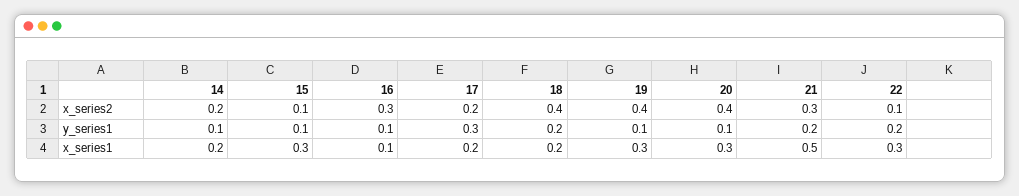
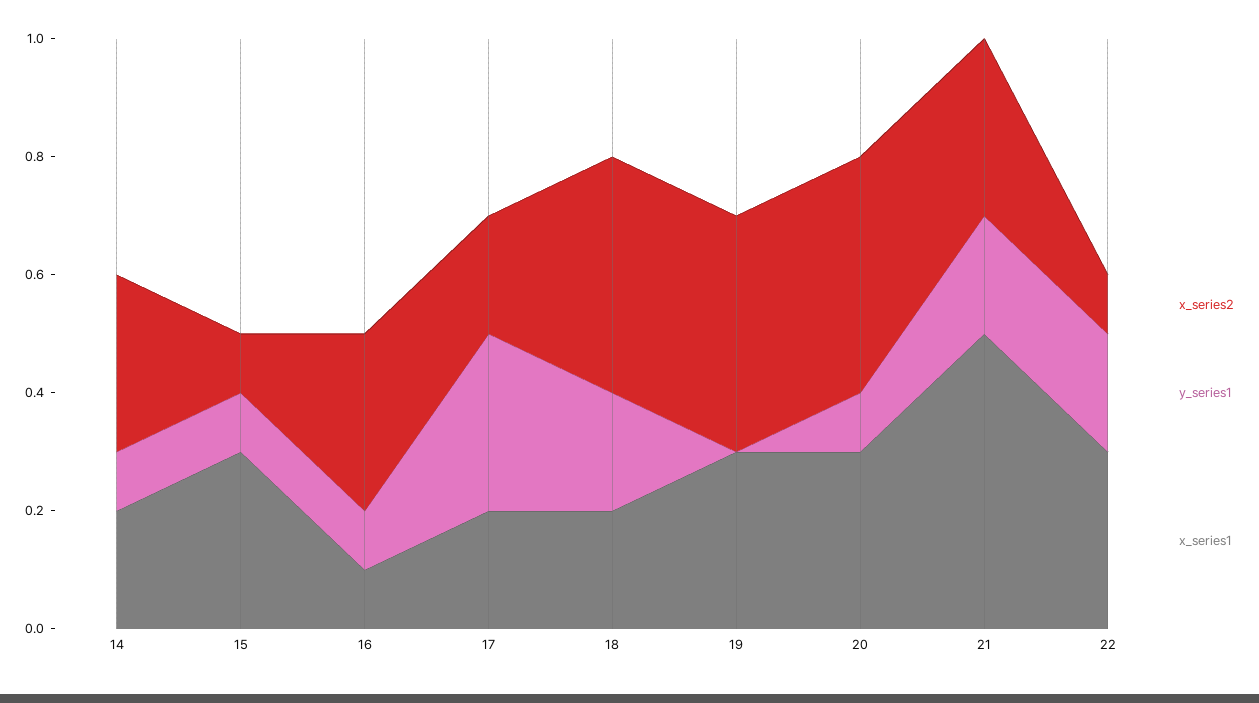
x_series2, 14: 0.2 -> 0.3
y_series1, 19: 0.1 -> 0

